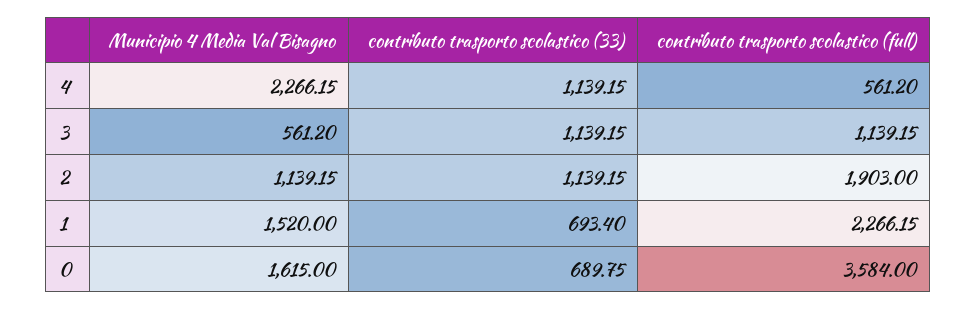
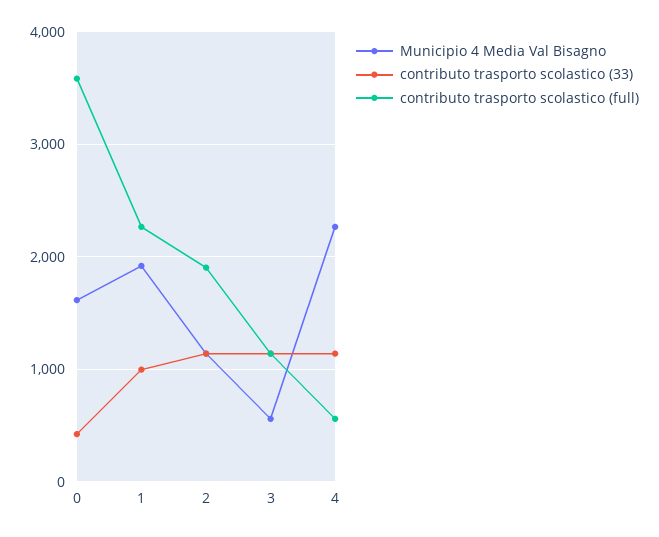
Municipio 4 Media Val Bisagno, 1: 1520 -> 1900
contributo trasporto scolastico (33), 1: 693.4 -> 1000
contributo trasporto scolastico (33), 0: 689.75 -> 400

